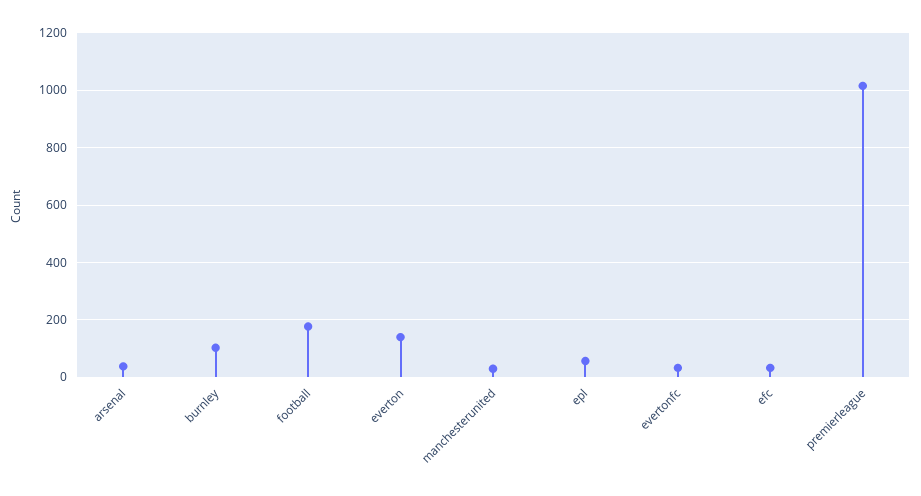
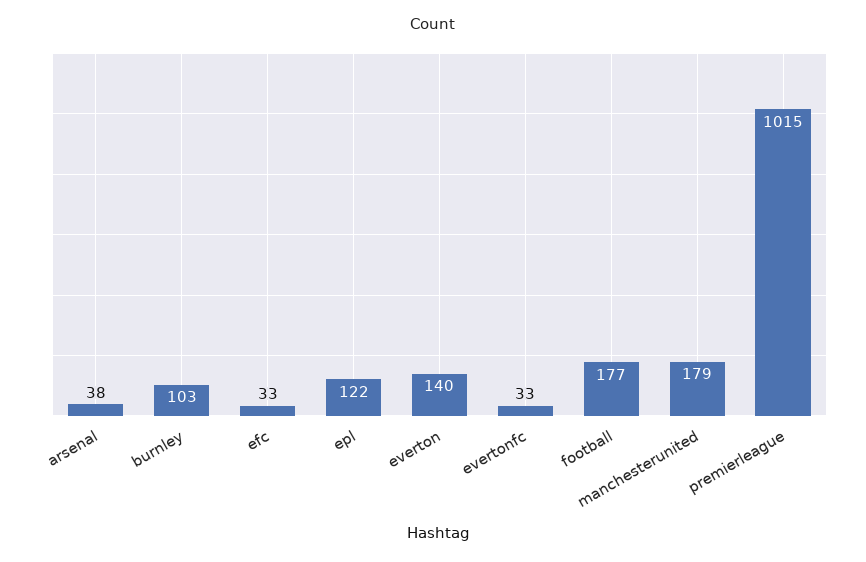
manchesterunited: 25 -> 179
epl: 50 -> 122

